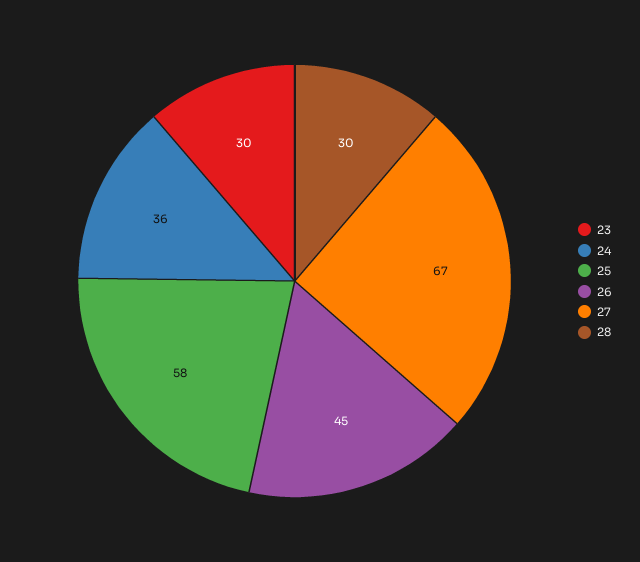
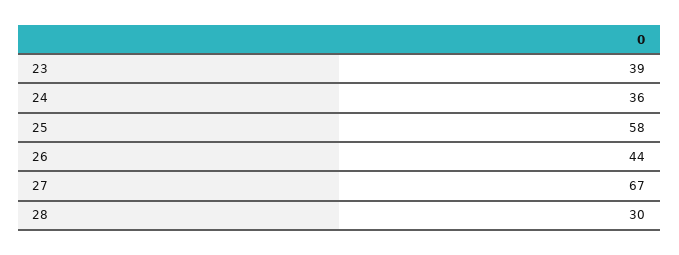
23: 30 -> 39
26: 45 -> 44

